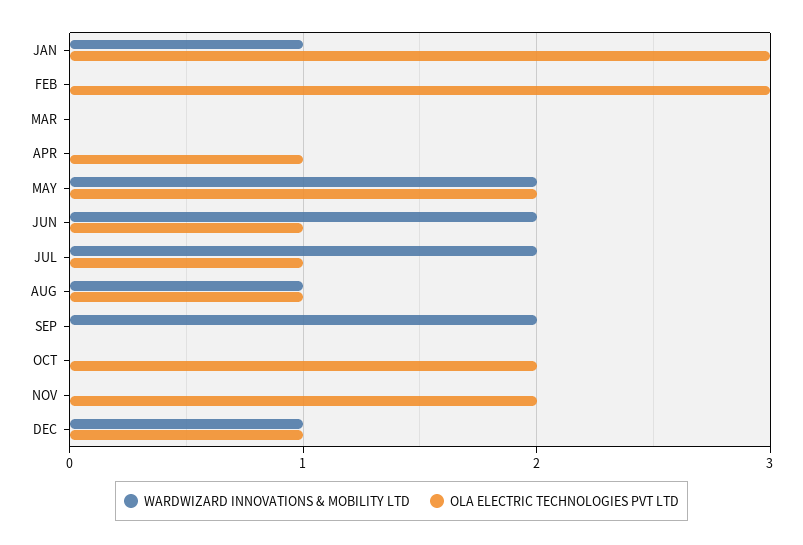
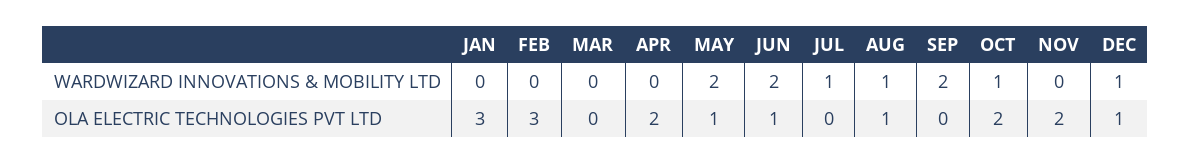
WARDWIZARD INNOVATIONS & MOBILITY LTD, JAN: 1 -> 0
OLA ELECTRIC TECHNOLOGIES PVT LTD, APR: 1 -> 2
OLA ELECTRIC TECHNOLOGIES PVT LTD, MAY: 2 -> 1
WARDWIZARD INNOVATIONS & MOBILITY LTD, JUL: 2 -> 1
OLA ELECTRIC TECHNOLOGIES PVT LTD, JUL: 1 -> 0
WARDWIZARD INNOVATIONS & MOBILITY LTD, OCT: 0 -> 1

